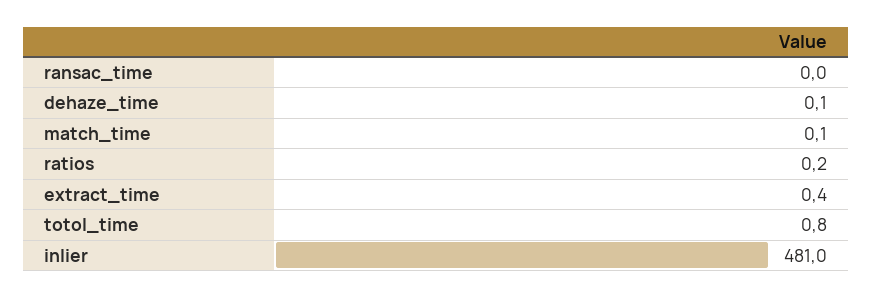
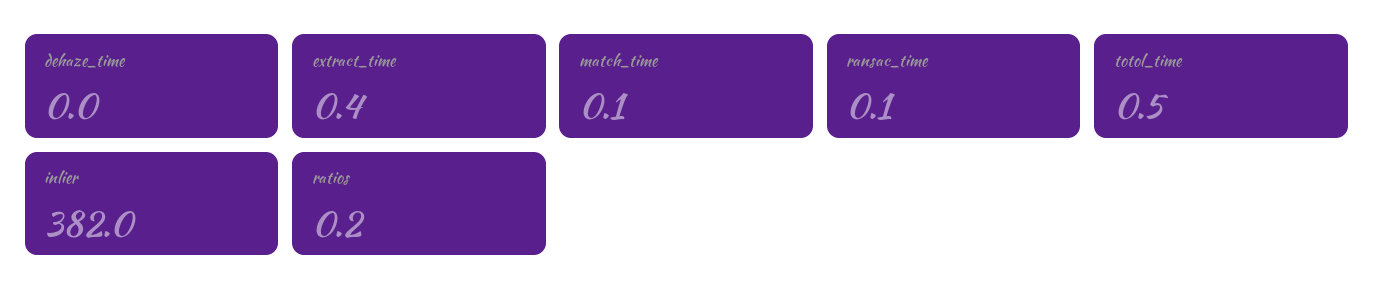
ransac_time: 0 -> 0.1
dehaze_time: 0.1 -> 0
totol_time: 0.8 -> 0.5
inlier: 481 -> 382

